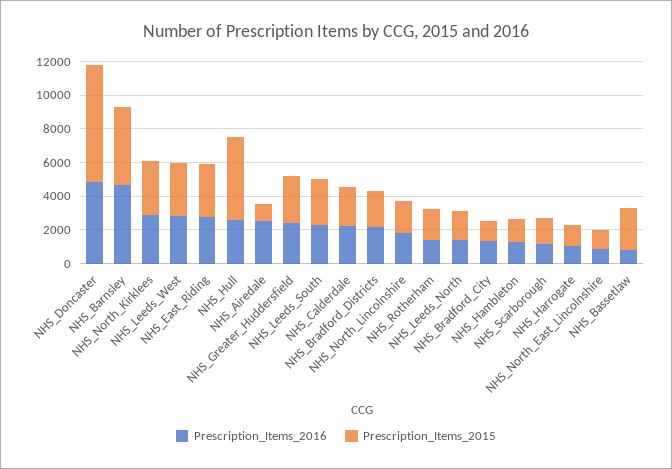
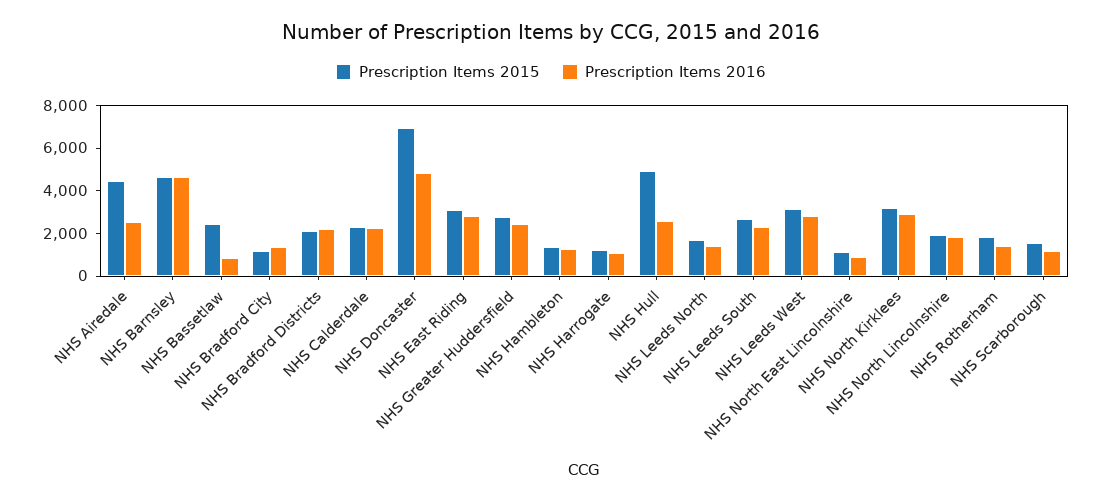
Prescription_Items_2015, NHS_Airedale: 1000 -> 4500

